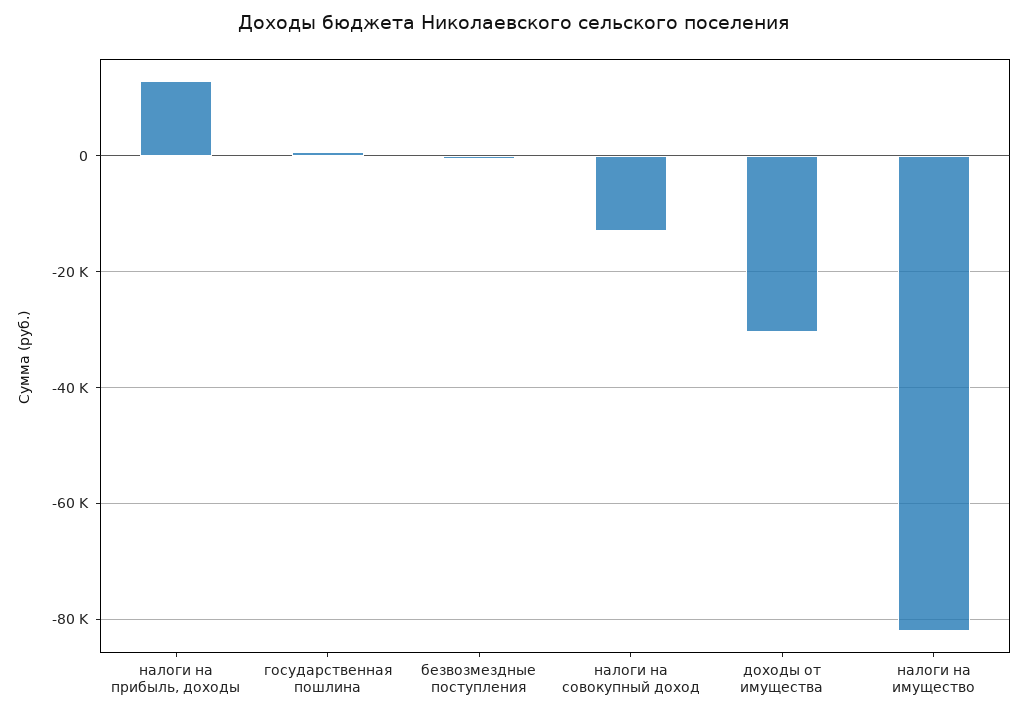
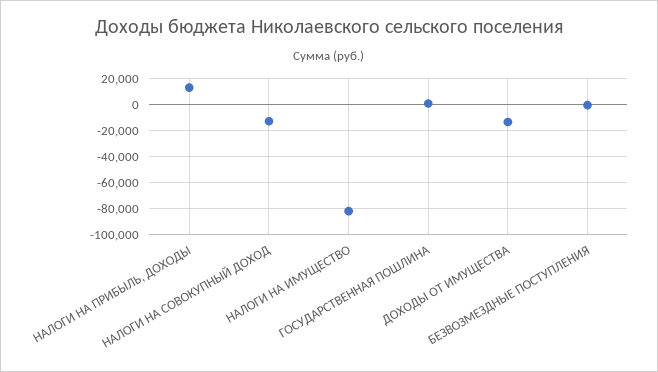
доходы от имущества: -30000 -> -15000

